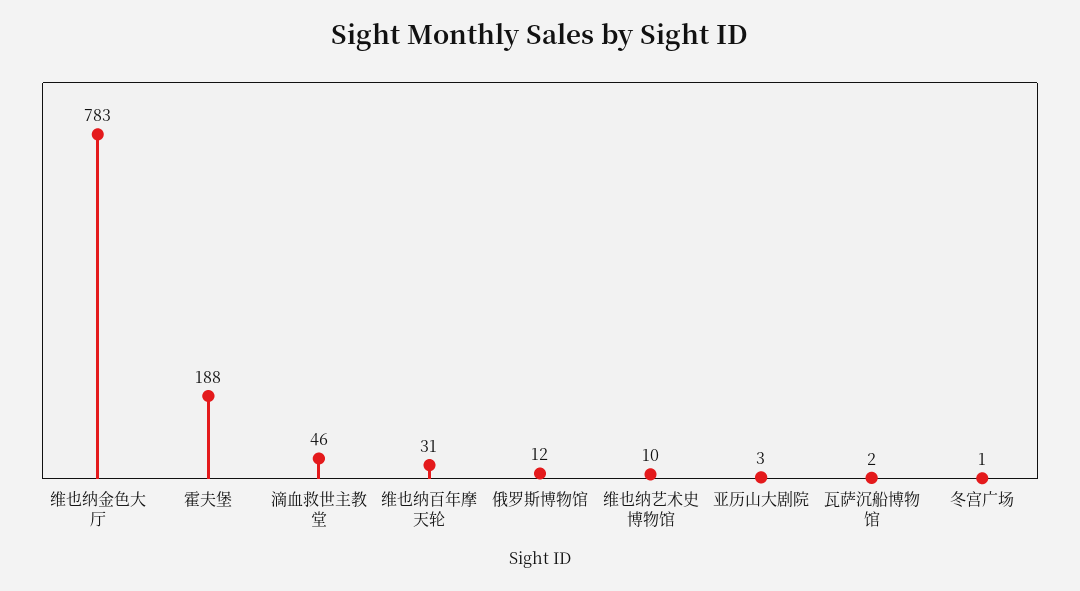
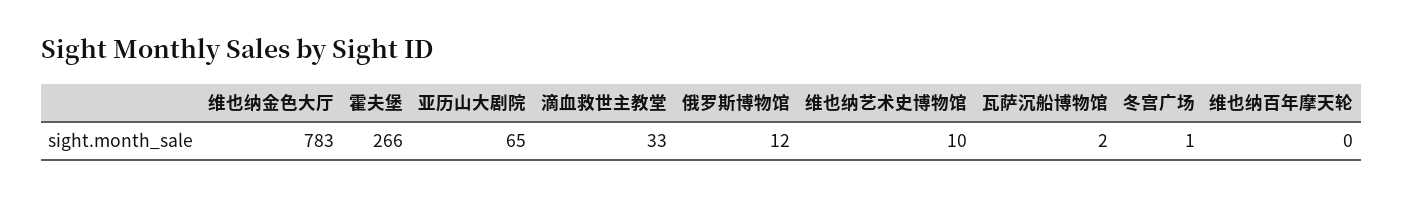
霍夫堡: 188 -> 266
滴血救世主教堂: 46 -> 33
维也纳百年摩天轮: 31 -> 0
亚历山大剧院: 3 -> 65

